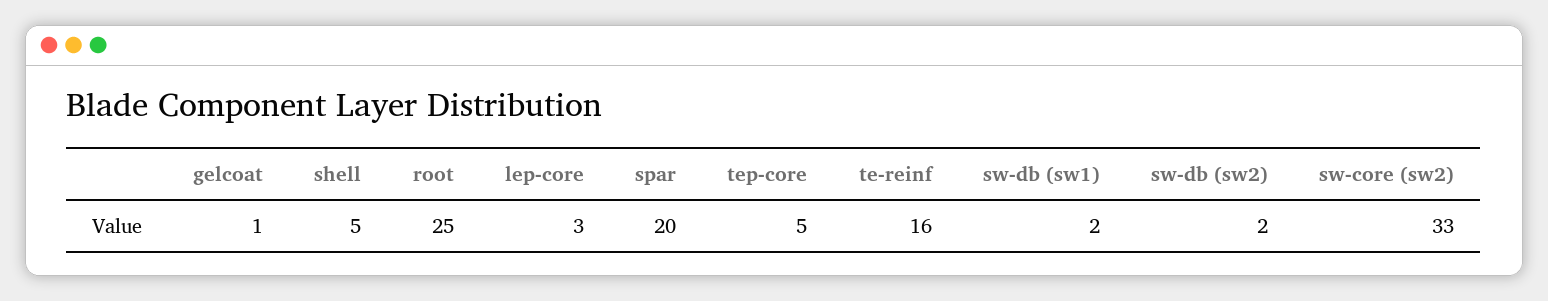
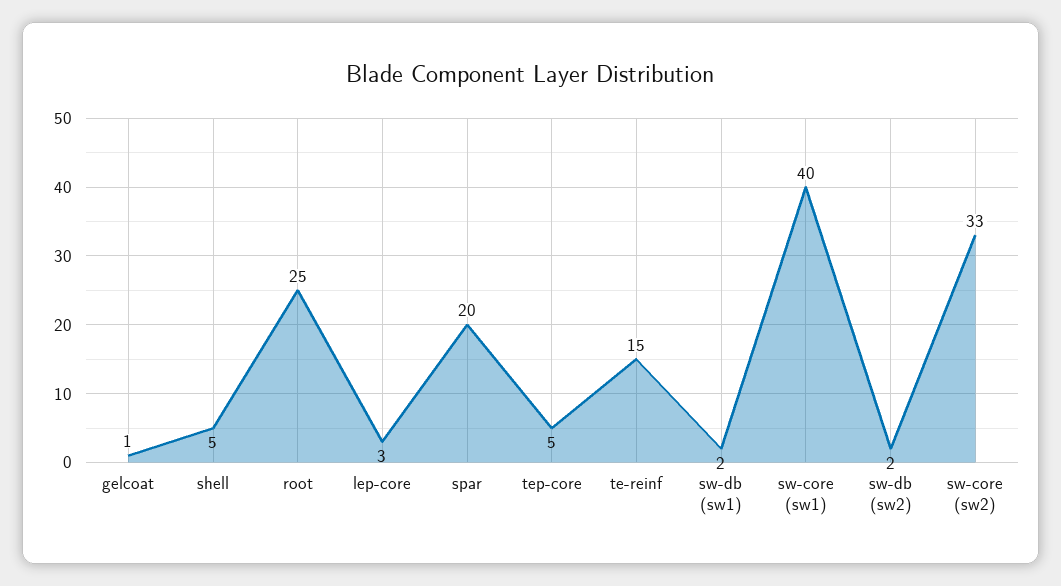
te-reinf: 16 -> 15
sw-core (sw1): none -> 40

